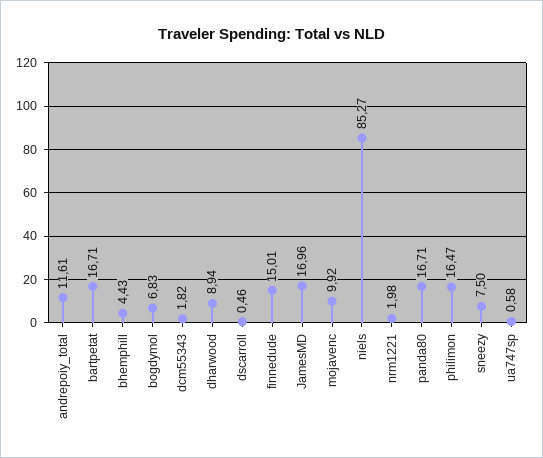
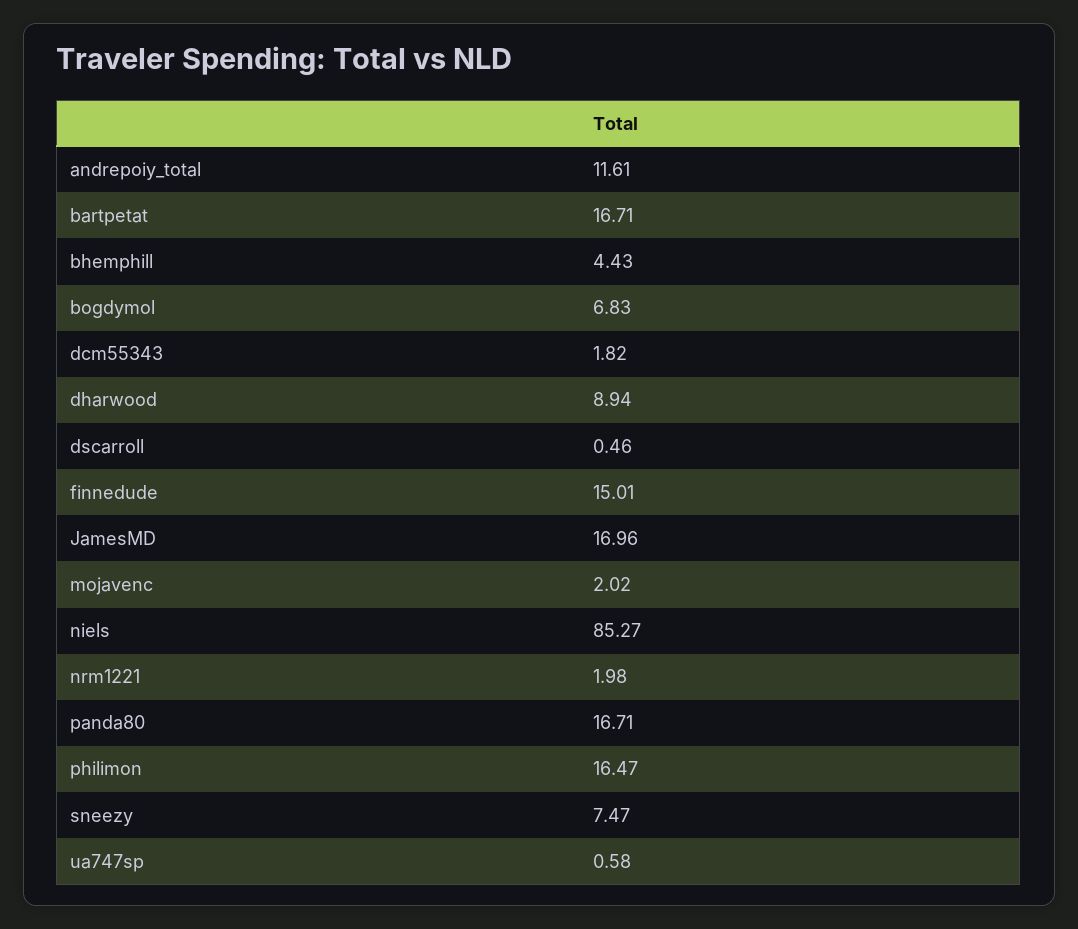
mojavenc: 9.92 -> 2.02
sneezy: 7.5 -> 7.47

